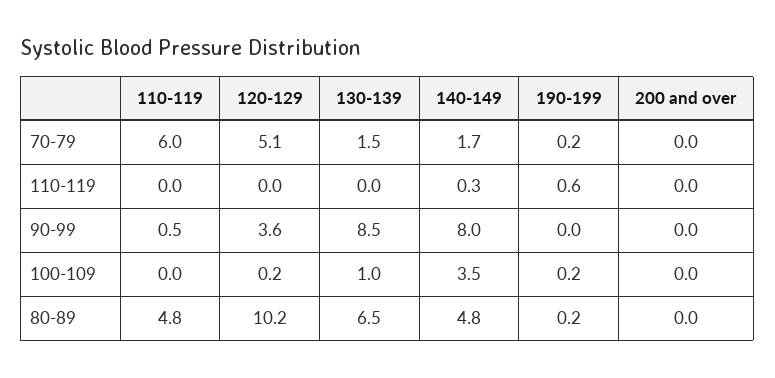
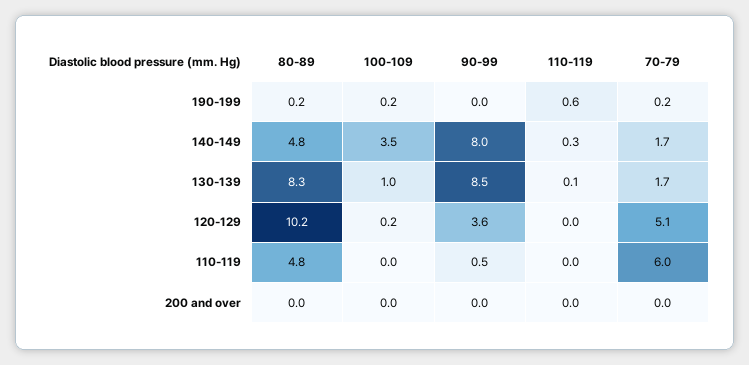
130-139, 70-79: 1.5 -> 1.7
130-139, 110-119: 0 -> 0.1
130-139, 80-89: 6.5 -> 8.3

